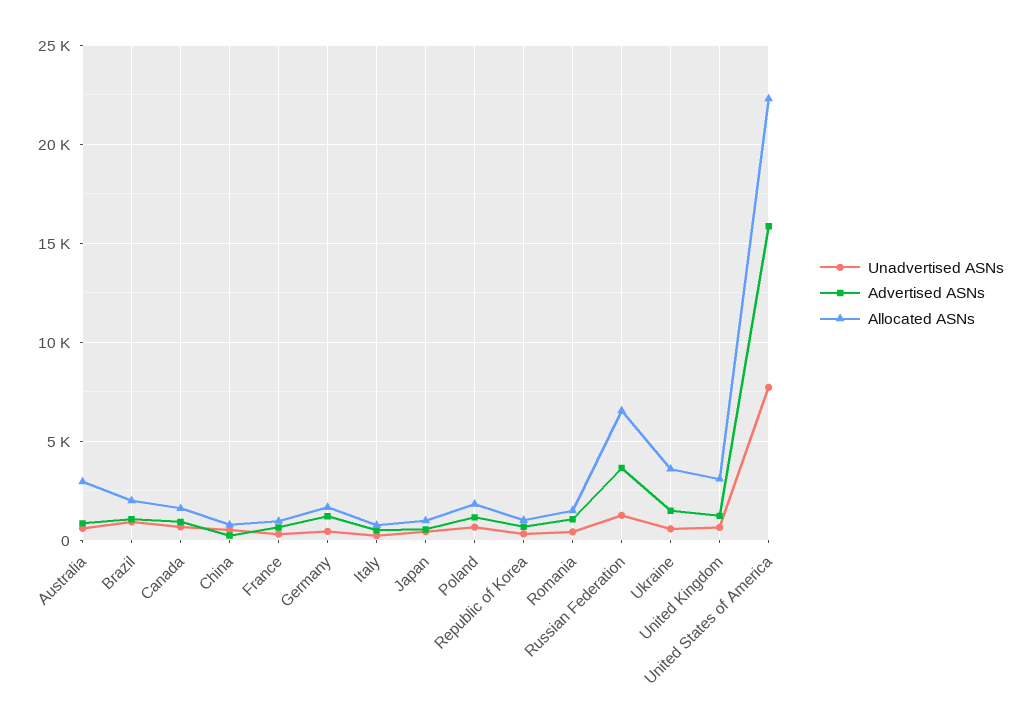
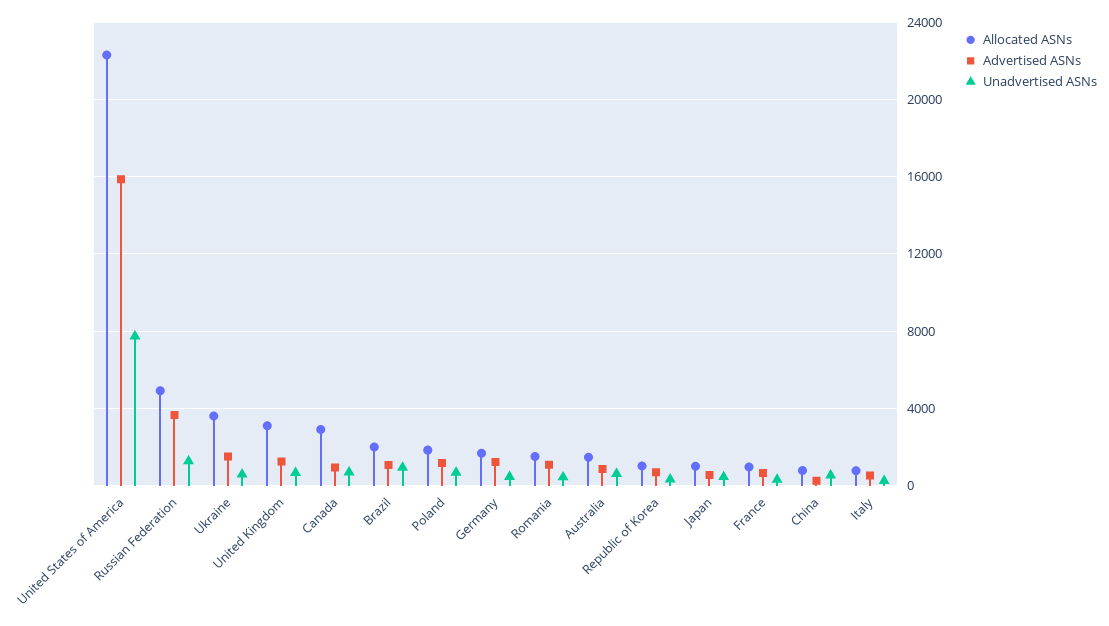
Allocated ASNs, Australia: 3000 -> 1500
Allocated ASNs, Canada: 1500 -> 3000
Allocated ASNs, Russian Federation: 6500 -> 5000

